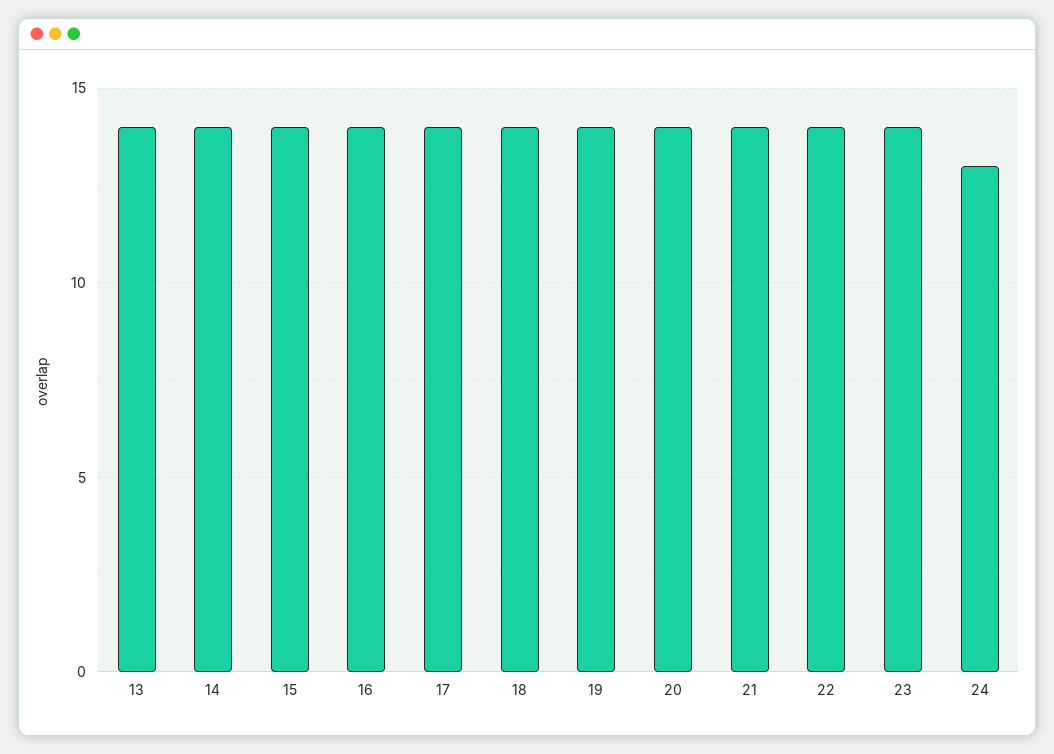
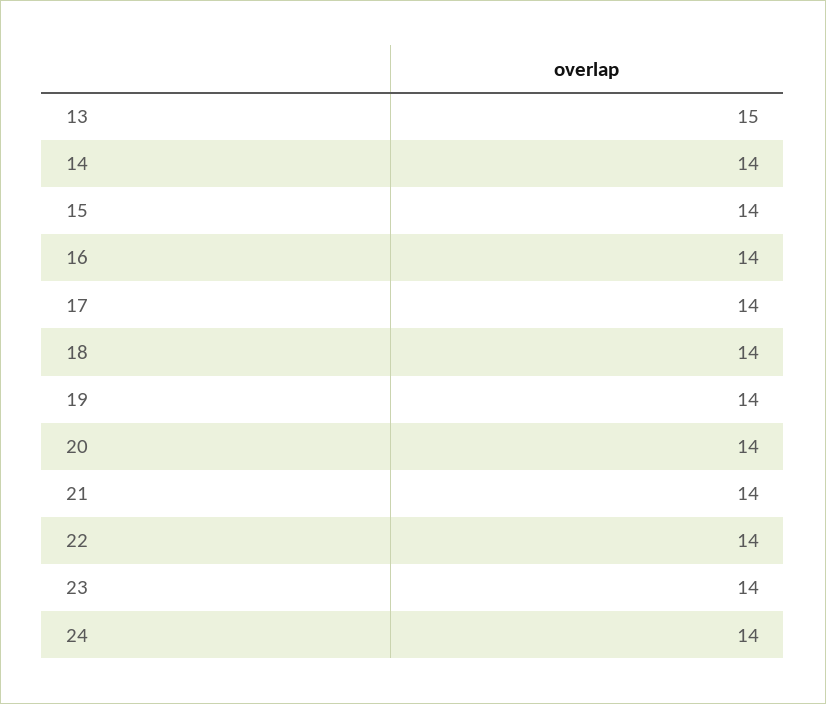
13: 14 -> 15
24: 13 -> 14

